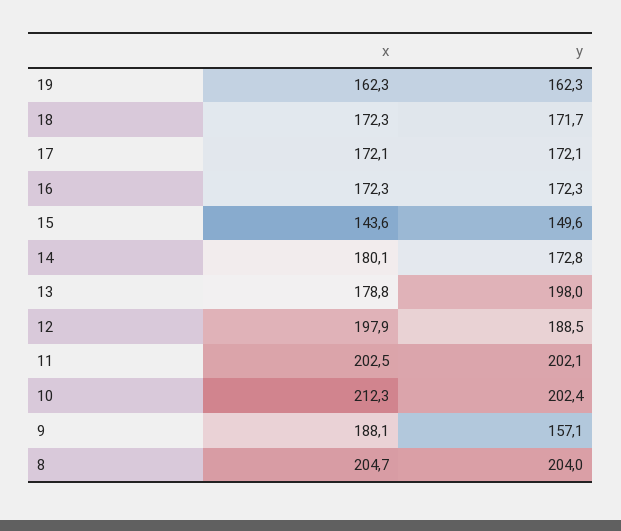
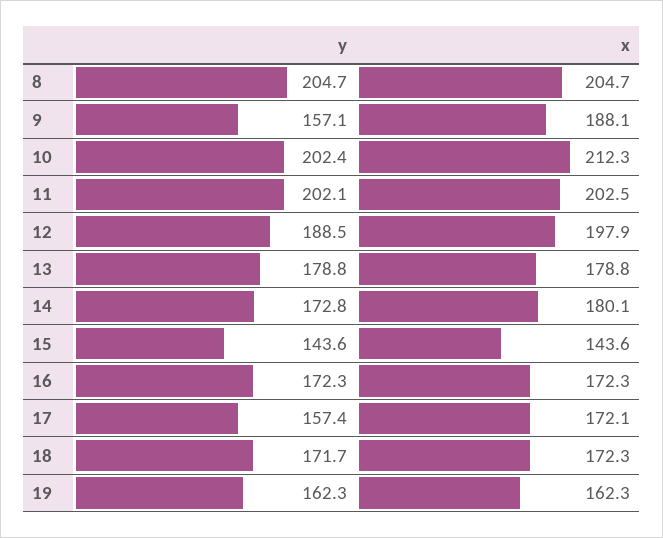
y, 17: 172.1 -> 157.4
y, 15: 149.6 -> 143.6
y, 13: 198 -> 178.8
y, 8: 204 -> 204.7

